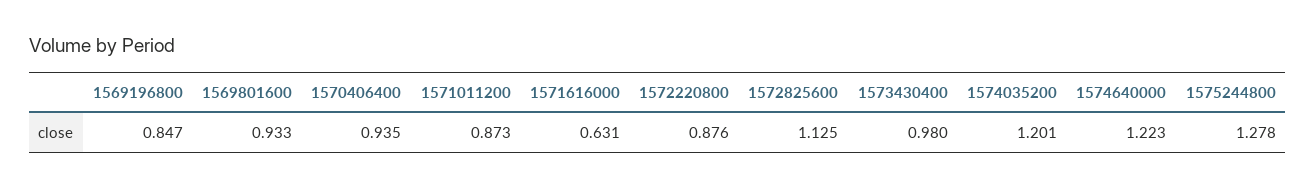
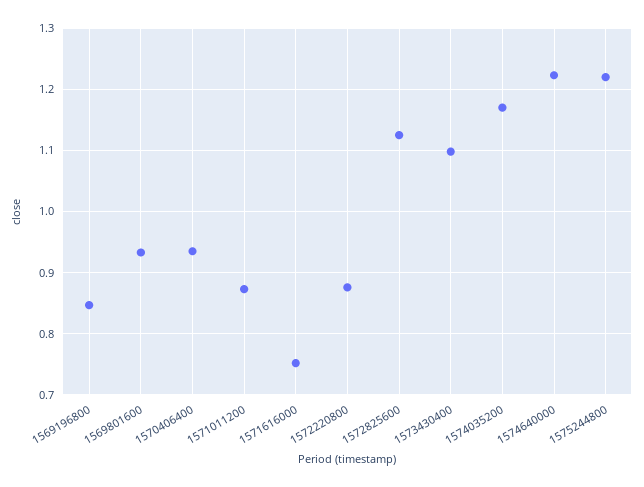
1571616000: 0.631 -> 0.75
1573430400: 0.98 -> 1.1
1574035200: 1.201 -> 1.17
1575244800: 1.278 -> 1.22

